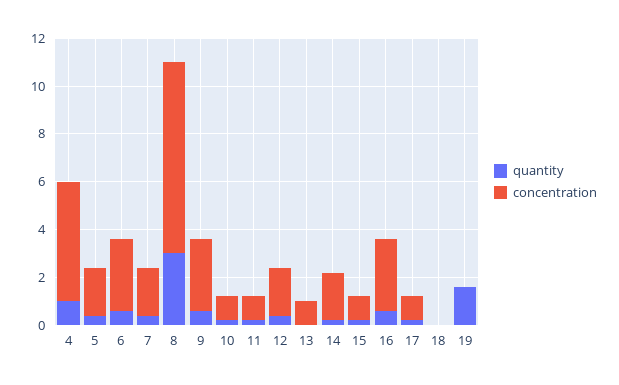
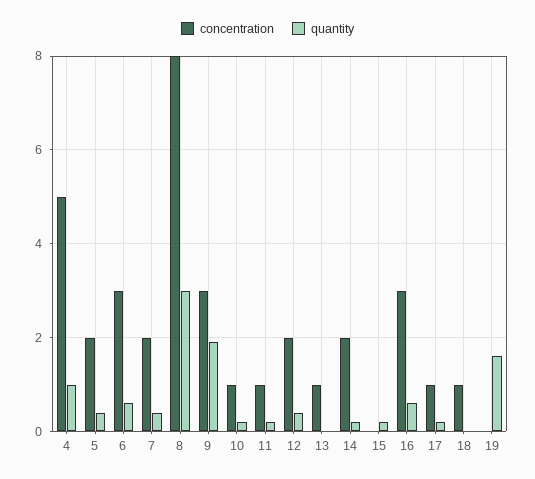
quantity, 9: 0.5 -> 2
concentration, 15: 1 -> 0
concentration, 18: 0 -> 1

